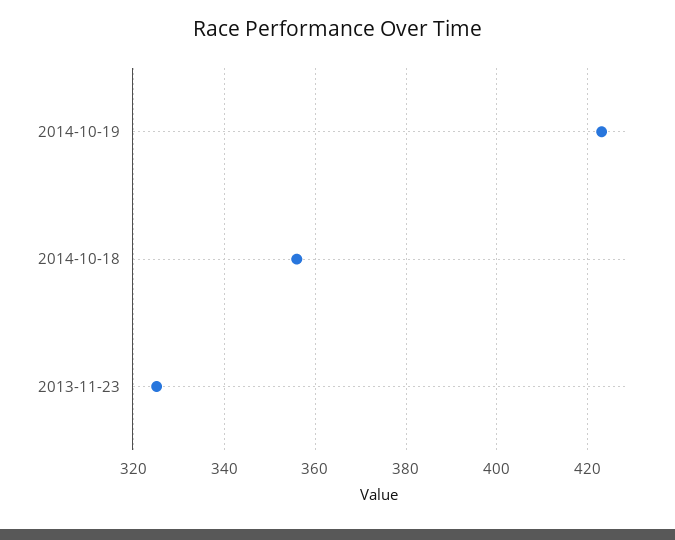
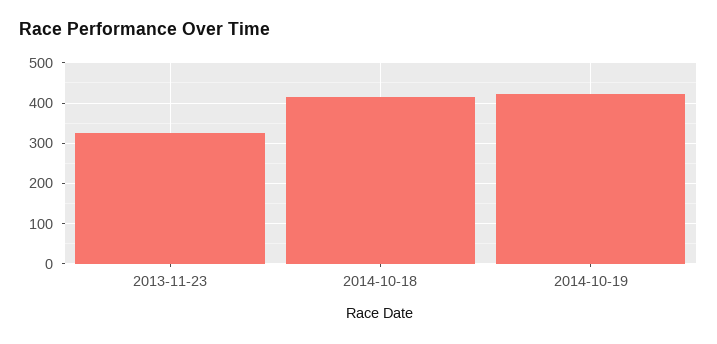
2014-10-18: 356 -> 420

